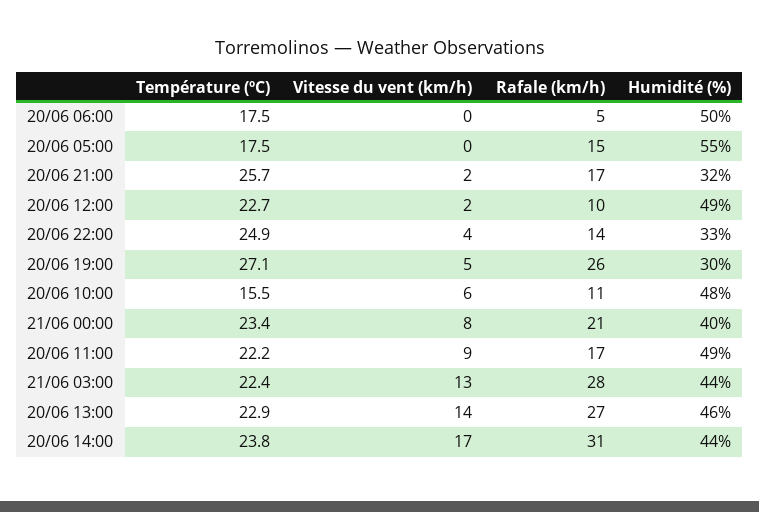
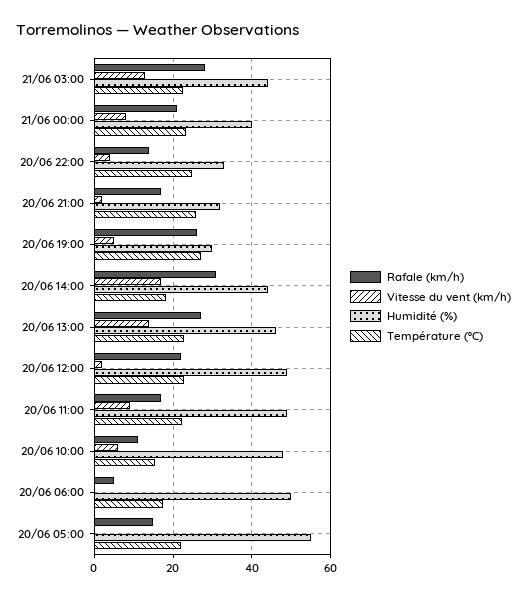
Température (ºC), 20/06 05:00: 17.5 -> 22
Rafale (km/h), 20/06 12:00: 10 -> 22
Température (ºC), 20/06 14:00: 23.8 -> 18

